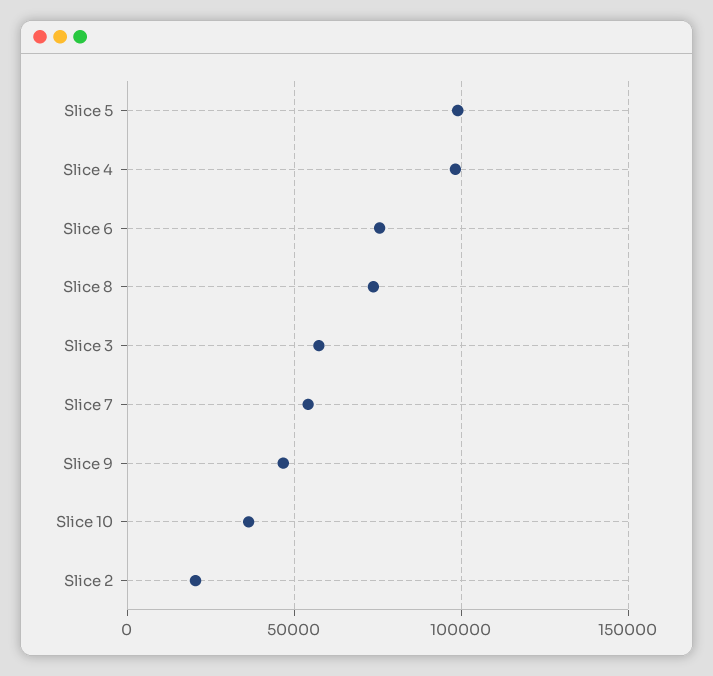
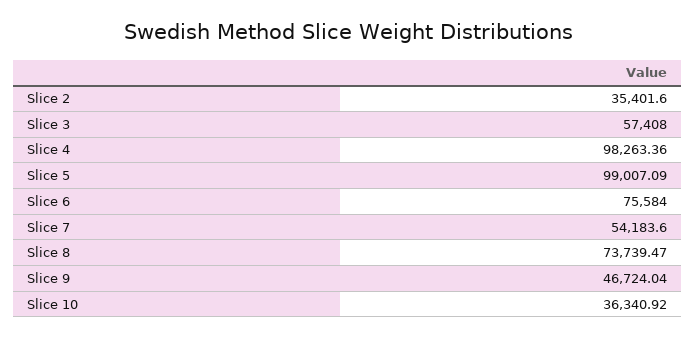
Slice 2: 20000 -> 35401.6

